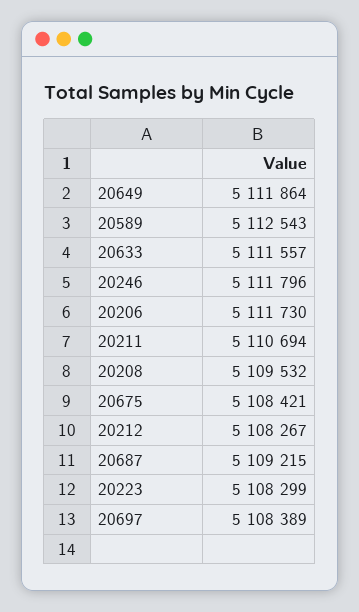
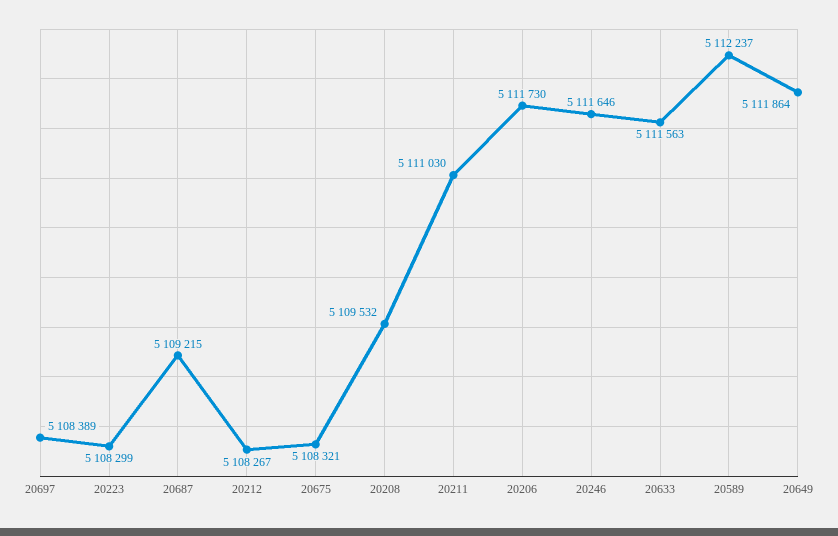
20589: 5112543 -> 5112237
20633: 5111557 -> 5111563
20246: 5111796 -> 5111646
20211: 5110694 -> 5111030
20675: 5108421 -> 5108321

